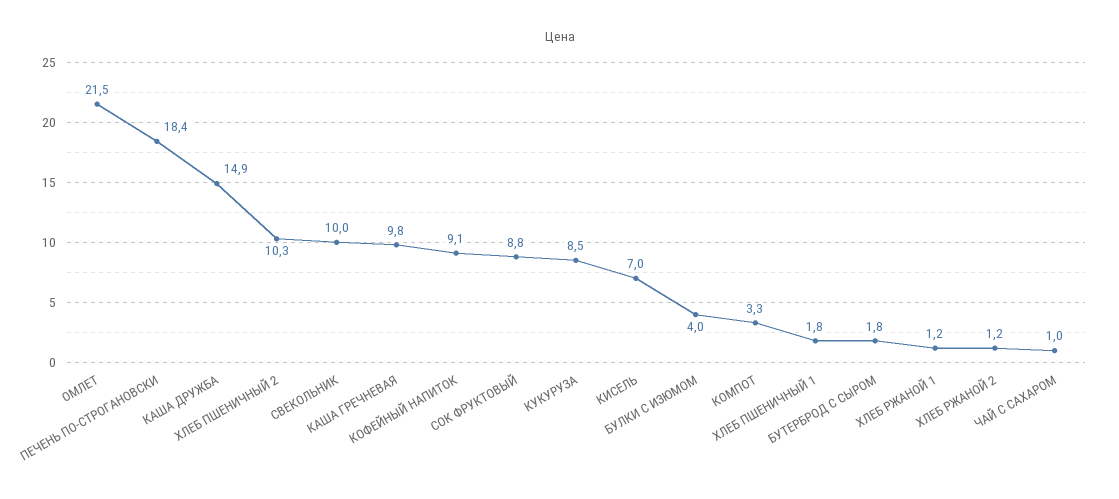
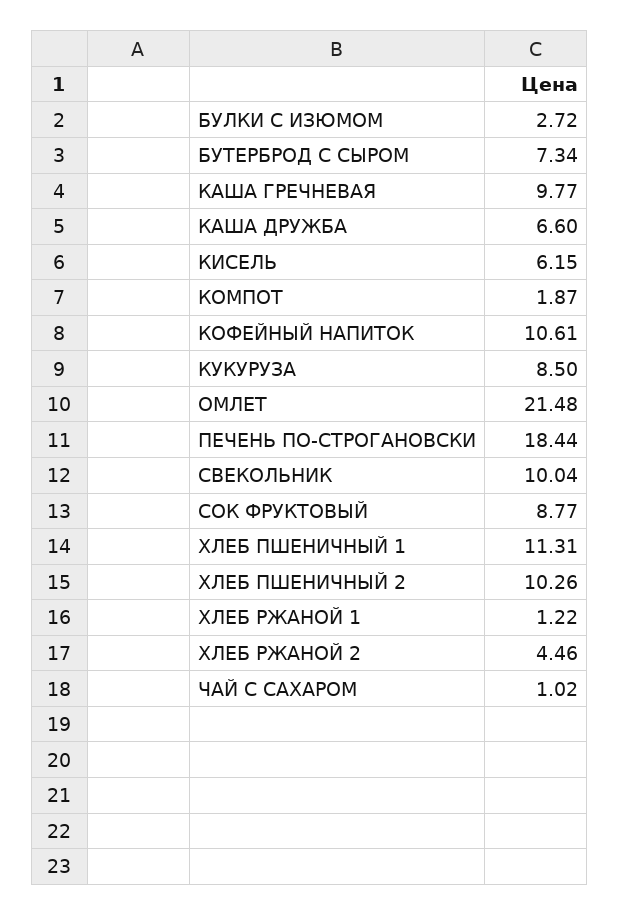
КАША ДРУЖБА: 14.9 -> 6.6
КОФЕЙНЫЙ НАПИТОК: 9.1 -> 10.61
КИСЕЛЬ: 7 -> 6.15
БУЛКИ С ИЗЮМОМ: 4 -> 2.72
КОМПОТ: 3.3 -> 1.87
ХЛЕБ ПШЕНИЧНЫЙ 1: 1.8 -> 11.31
БУТЕРБРОД С СЫРОМ: 1.8 -> 7.34
ХЛЕБ РЖАНОЙ 2: 1.2 -> 4.46

